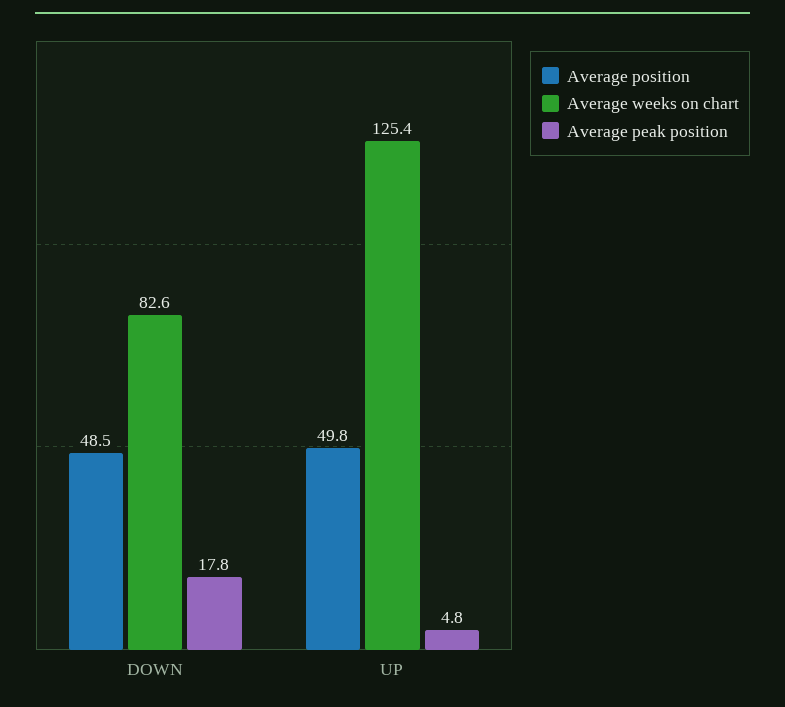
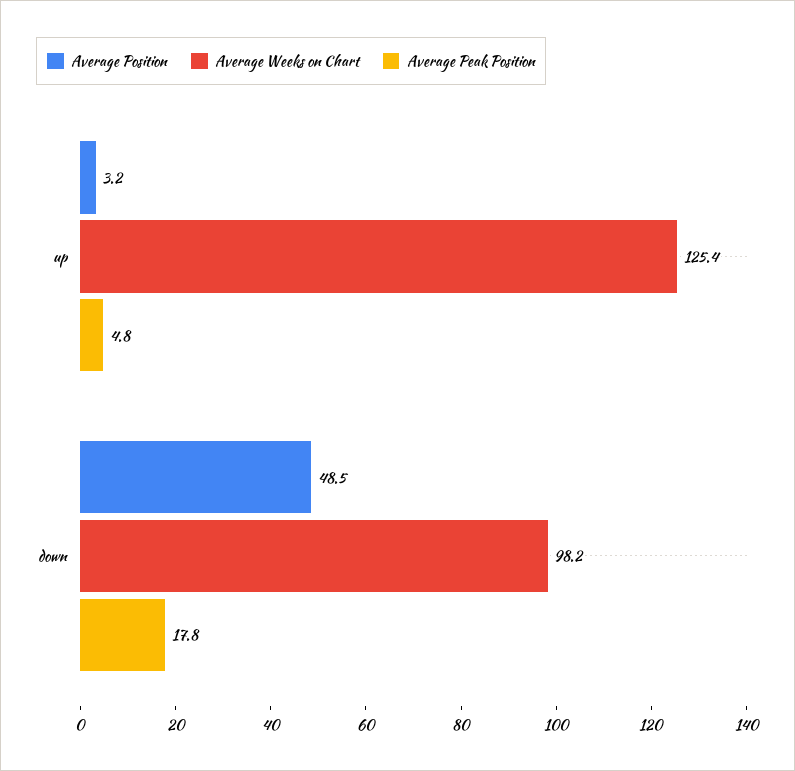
Average weeks on chart, DOWN: 82.6 -> 98.2
Average position, UP: 49.8 -> 3.2

